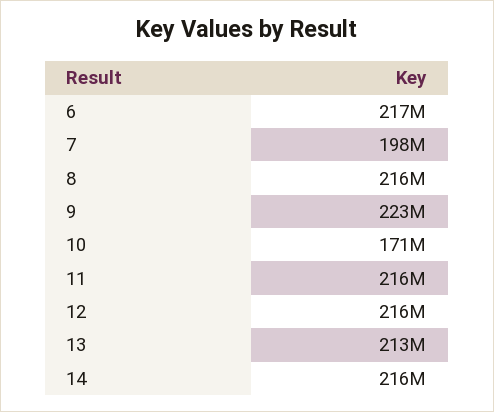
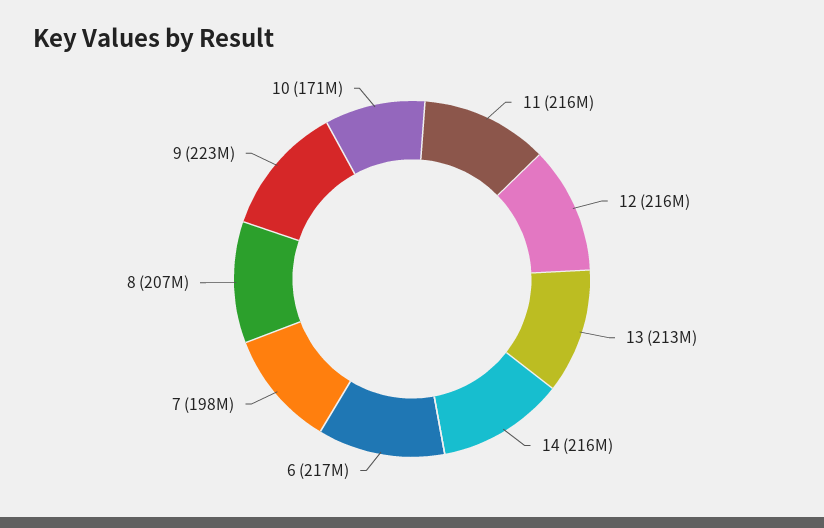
8: 216000000 -> 207000000

